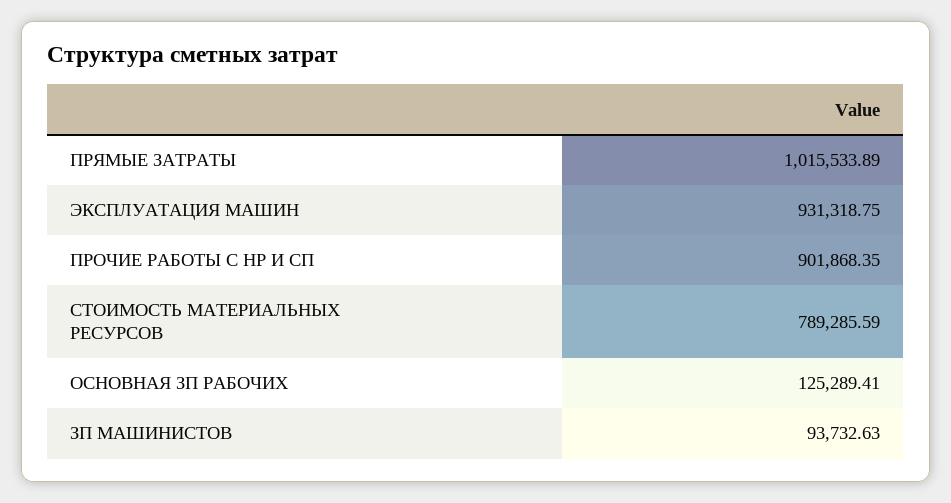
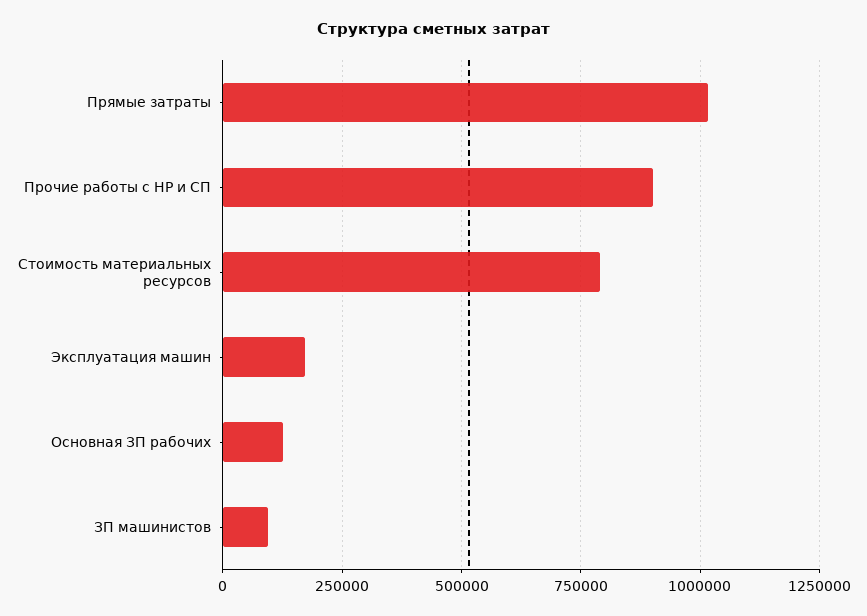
ЭКСПЛУАТАЦИЯ МАШИН: 931318.75 -> 175000

